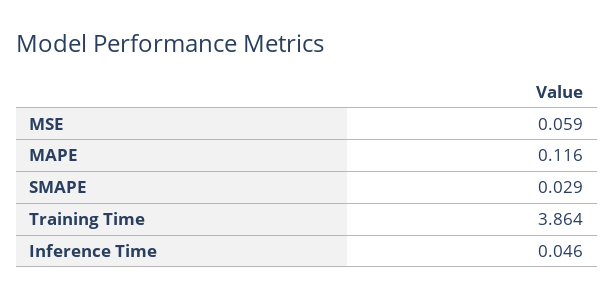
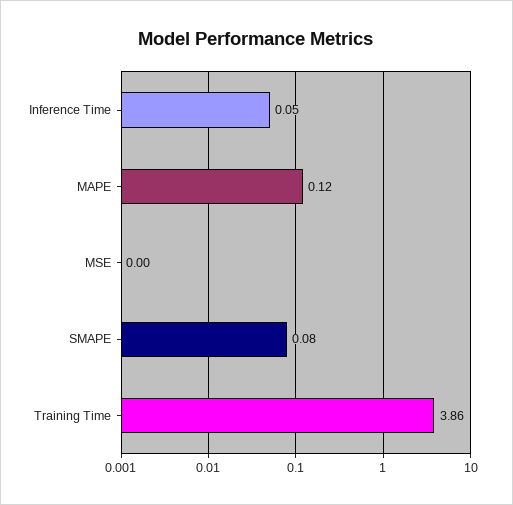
MSE: 0.059 -> 0
SMAPE: 0.029 -> 0.08

